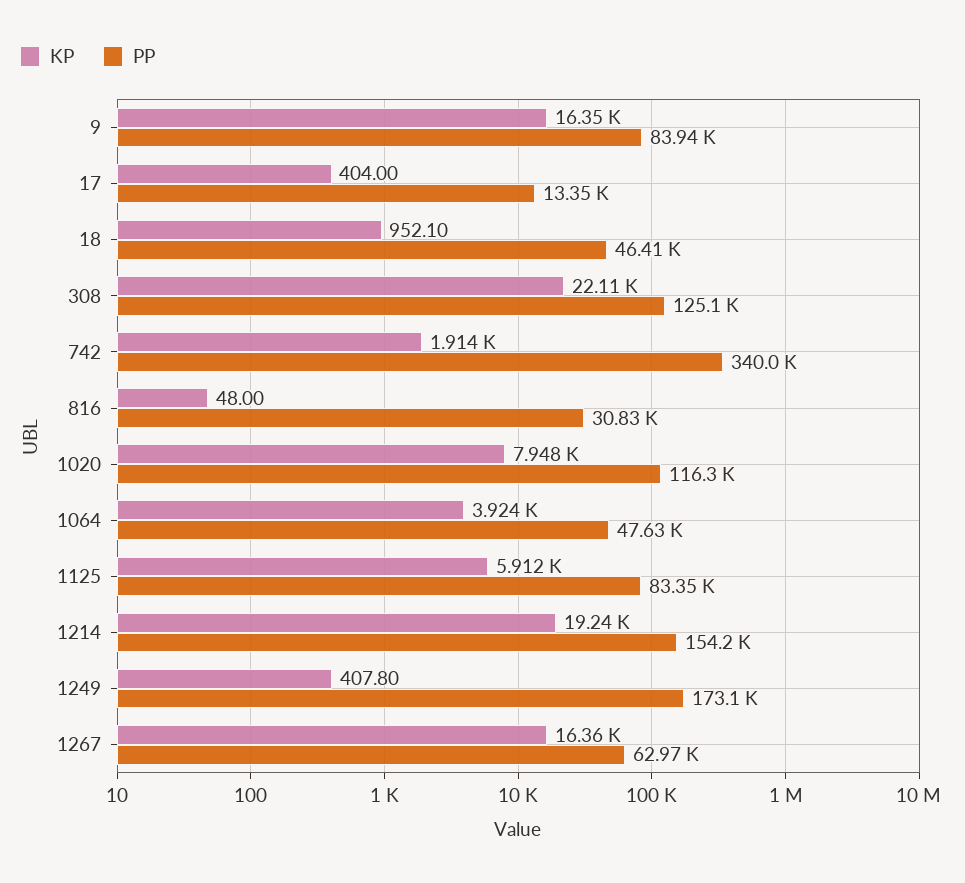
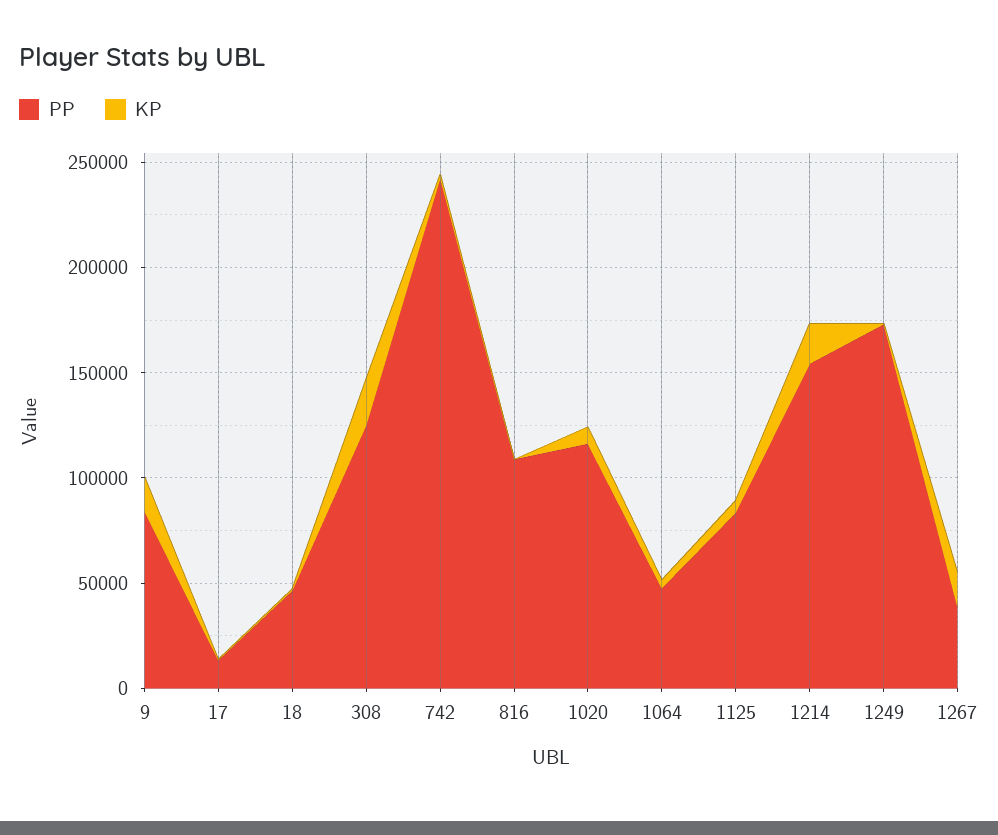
PP, 742: 340000 -> 240000
PP, 816: 30830 -> 110000
PP, 1267: 62970 -> 40000

